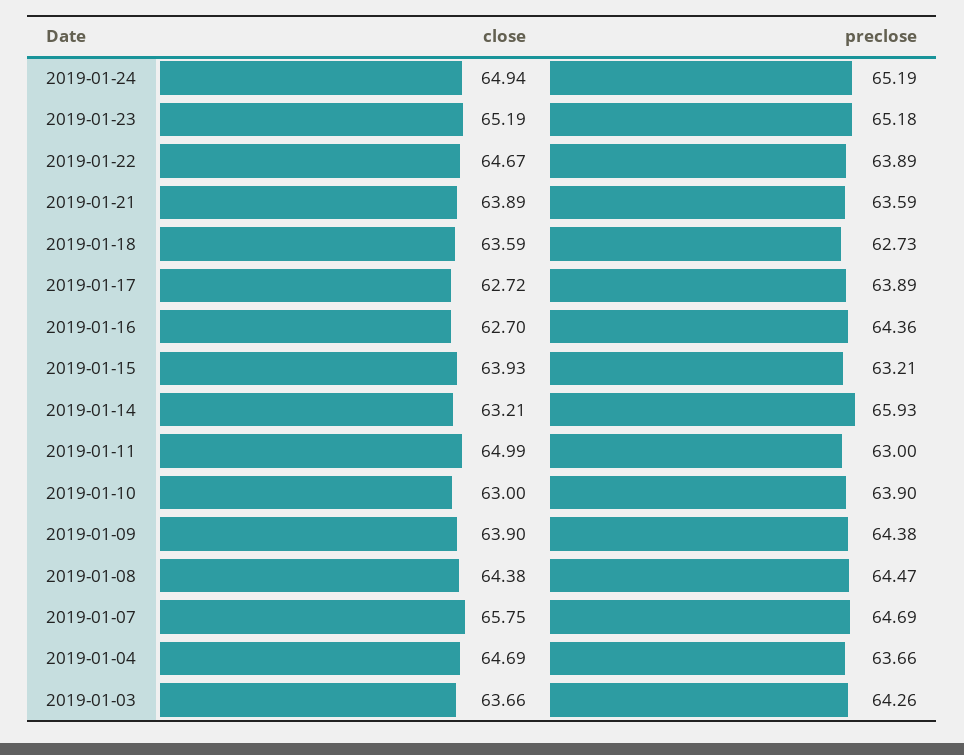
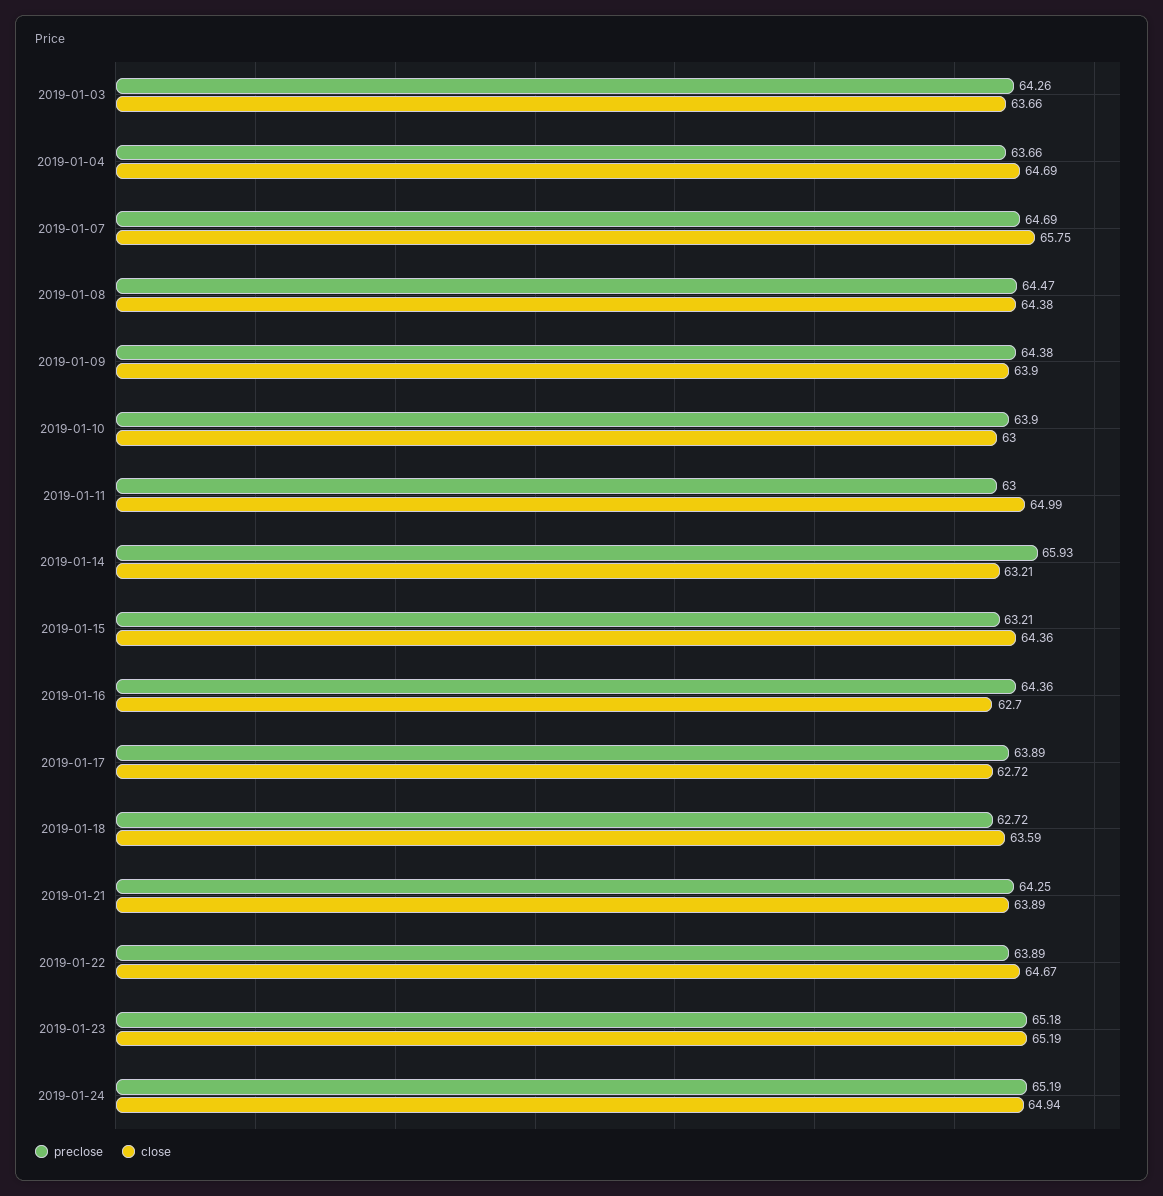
preclose, 2019-01-21: 63.59 -> 64.25
preclose, 2019-01-18: 62.73 -> 62.72
close, 2019-01-15: 63.93 -> 64.36

